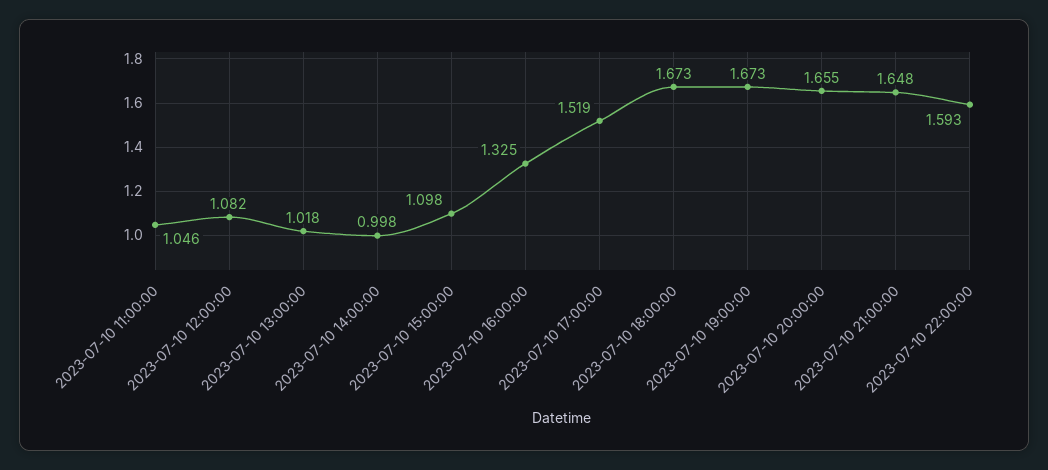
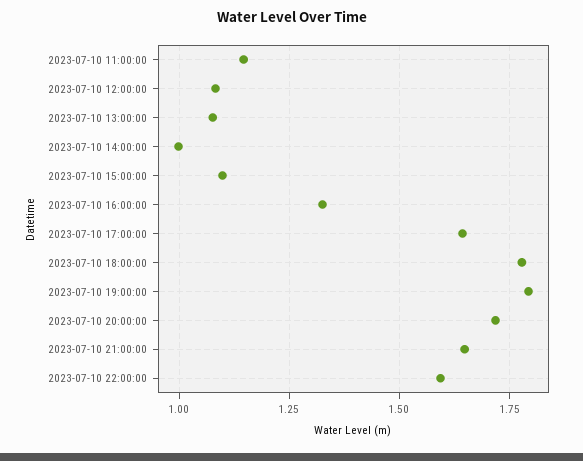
2023-07-10 11:00:00: 1.046 -> 1.15
2023-07-10 13:00:00: 1.018 -> 1.075
2023-07-10 17:00:00: 1.519 -> 1.65
2023-07-10 18:00:00: 1.673 -> 1.775
2023-07-10 19:00:00: 1.673 -> 1.8
2023-07-10 20:00:00: 1.655 -> 1.725

